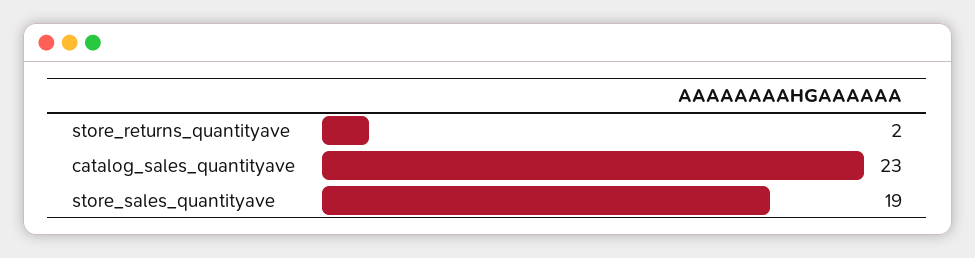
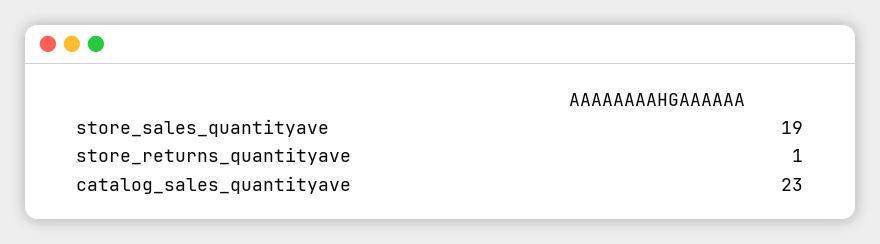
store_returns_quantityave: 2 -> 1

